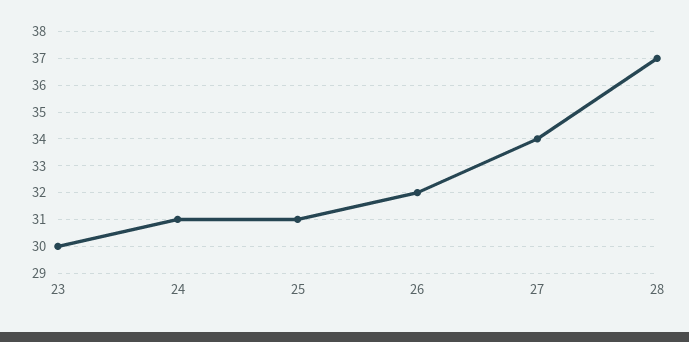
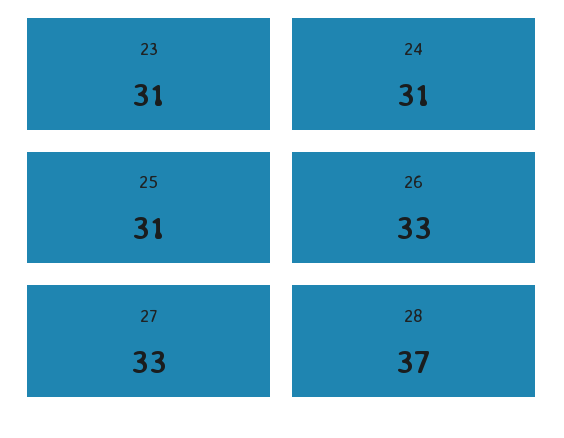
23: 30 -> 31
26: 32 -> 33
27: 34 -> 33

